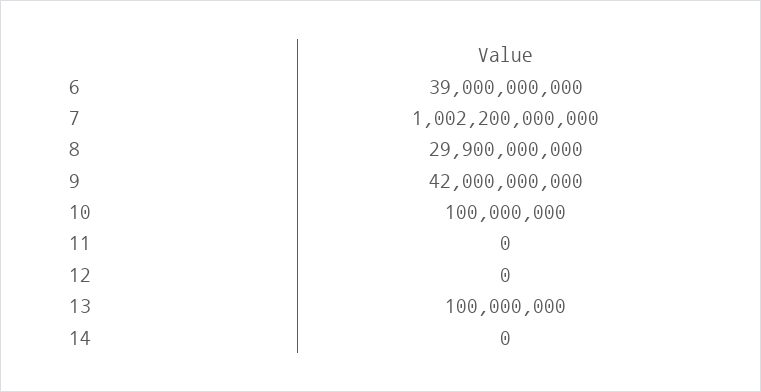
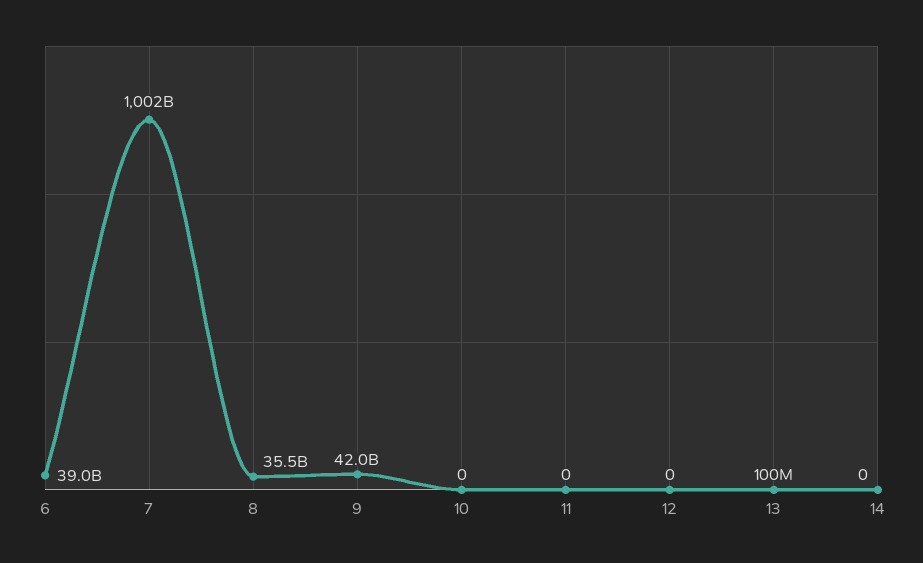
8: 29900000000 -> 35500000000
10: 100000000 -> 0

